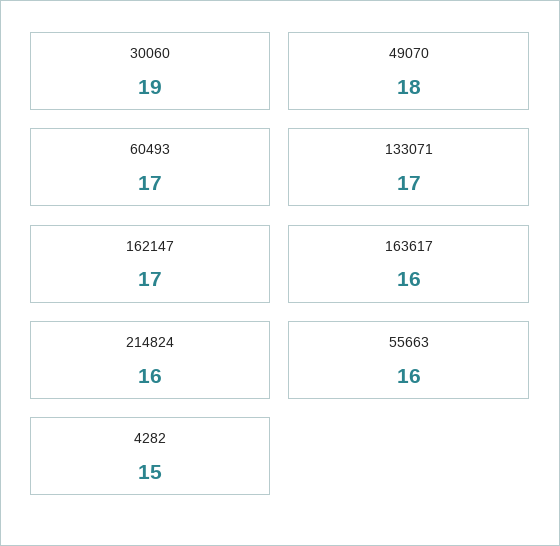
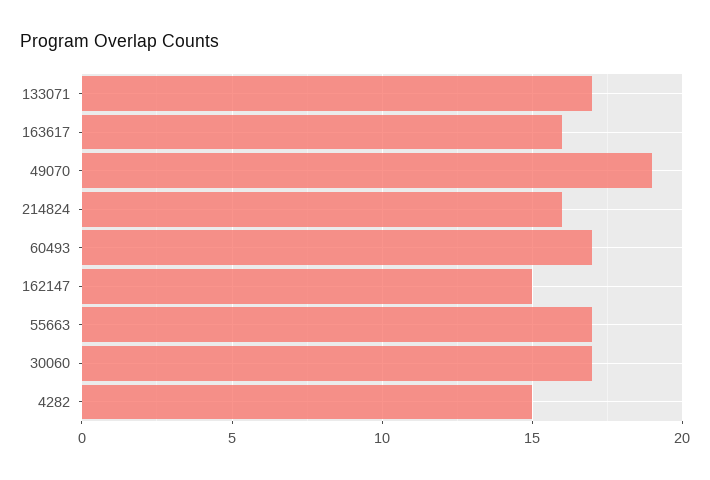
30060: 19 -> 17
49070: 18 -> 19
162147: 17 -> 15
55663: 16 -> 17

